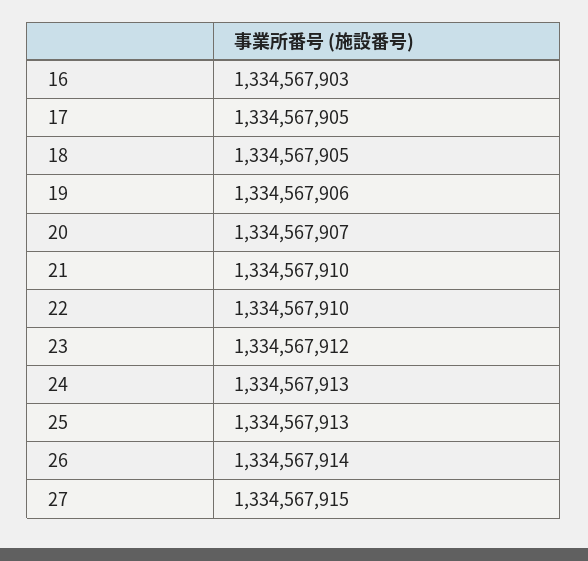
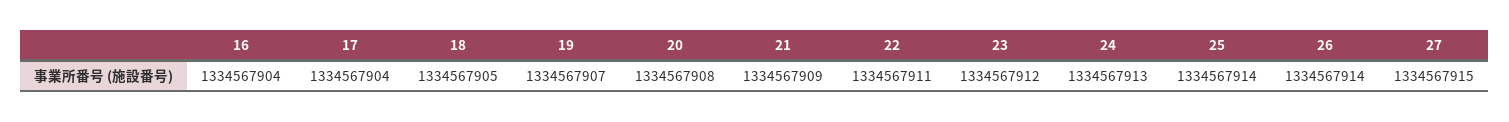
16: 1334567903 -> 1334567904
17: 1334567905 -> 1334567904
19: 1334567906 -> 1334567907
20: 1334567907 -> 1334567908
21: 1334567910 -> 1334567909
22: 1334567910 -> 1334567911
25: 1334567913 -> 1334567914

